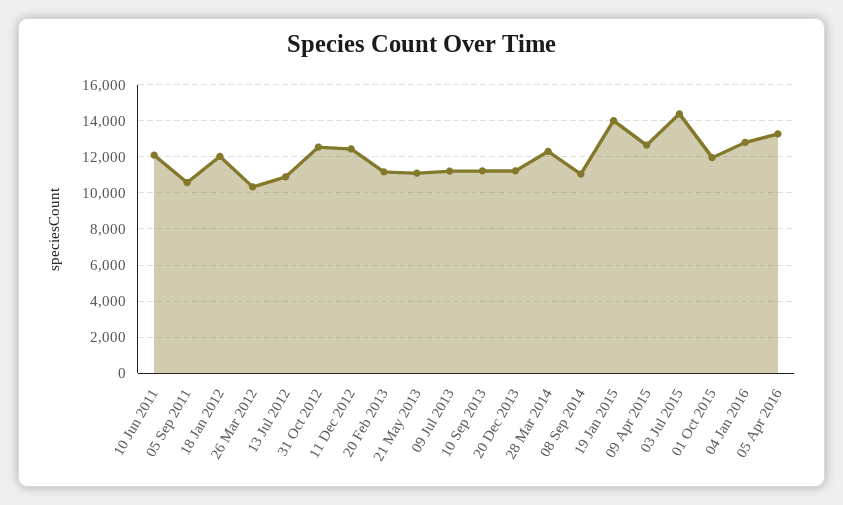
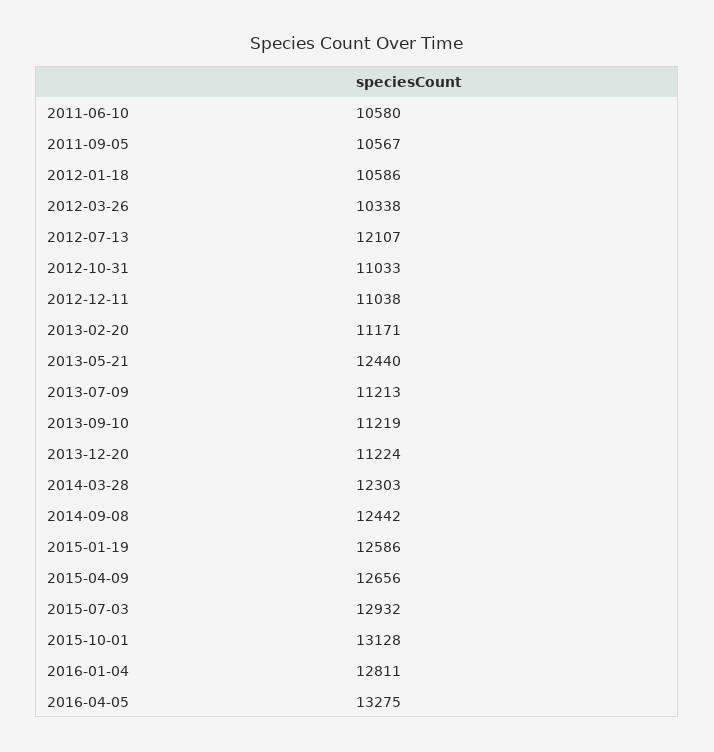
10 Jun 2011: 12000 -> 10580
18 Jan 2012: 12000 -> 10586
13 Jul 2012: 11000 -> 12107
31 Oct 2012: 12500 -> 11033
11 Dec 2012: 12500 -> 11038
21 May 2013: 11000 -> 12440
08 Sep 2014: 11000 -> 12442
19 Jan 2015: 14000 -> 12586
03 Jul 2015: 14500 -> 12932
01 Oct 2015: 12000 -> 13128

